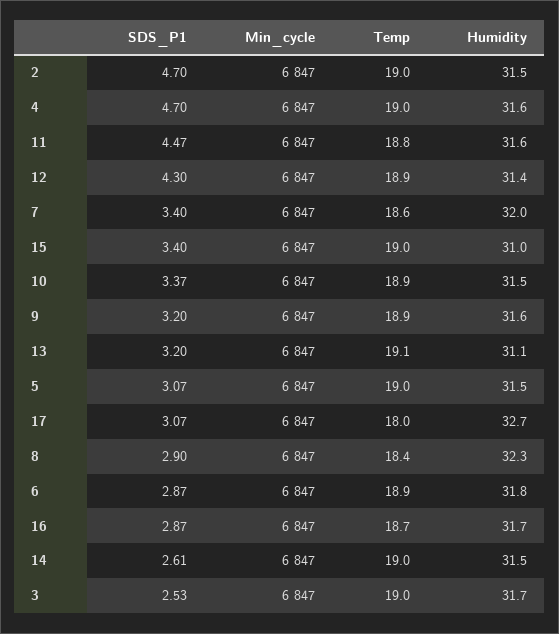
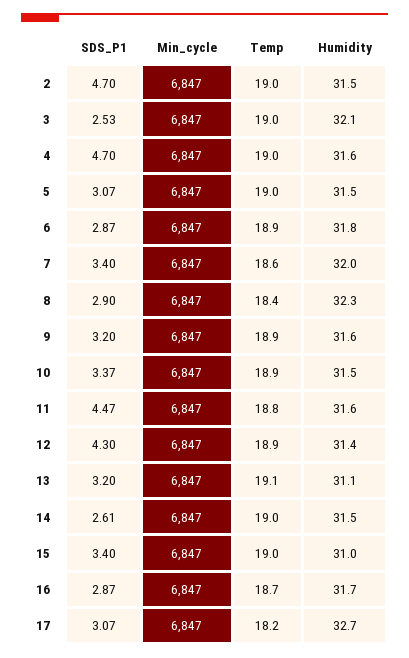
Temp, 17: 18 -> 18.2
Humidity, 3: 31.7 -> 32.1

